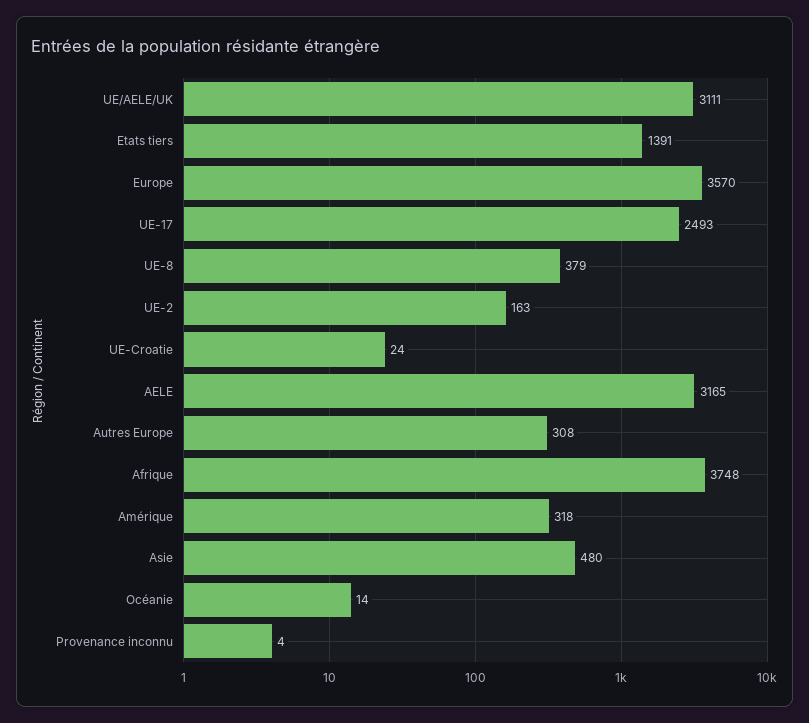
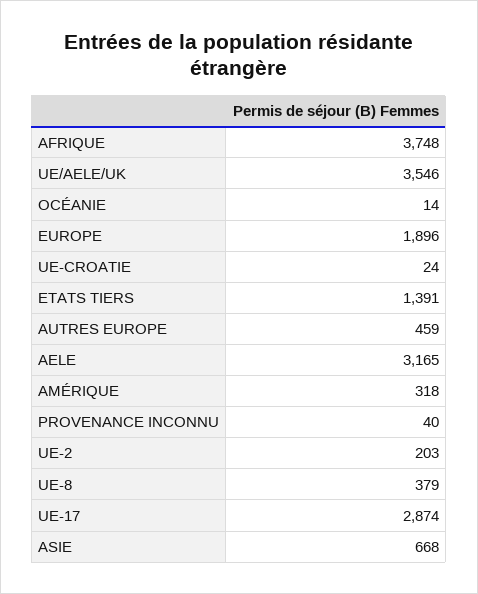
UE/AELE/UK: 3111 -> 3546
Europe: 3570 -> 1896
UE-17: 2493 -> 2874
UE-2: 163 -> 203
Autres Europe: 308 -> 459
Asie: 480 -> 668
Provenance inconnu: 4 -> 40

